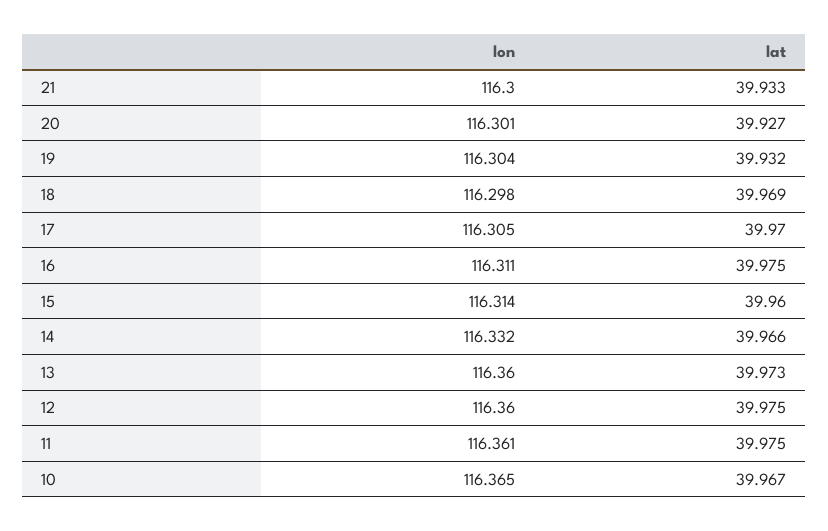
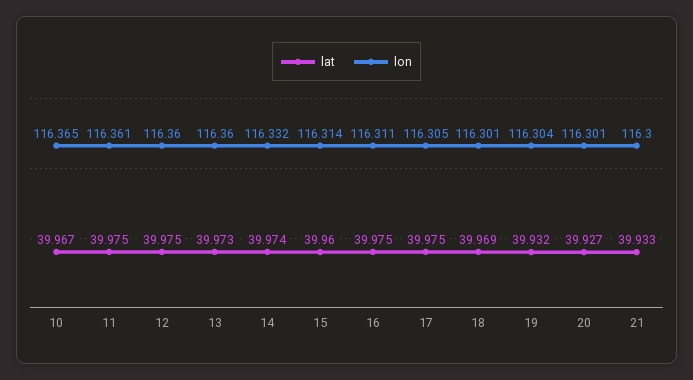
lon, 18: 116.298 -> 116.301
lat, 17: 39.97 -> 39.975
lat, 14: 39.966 -> 39.974

